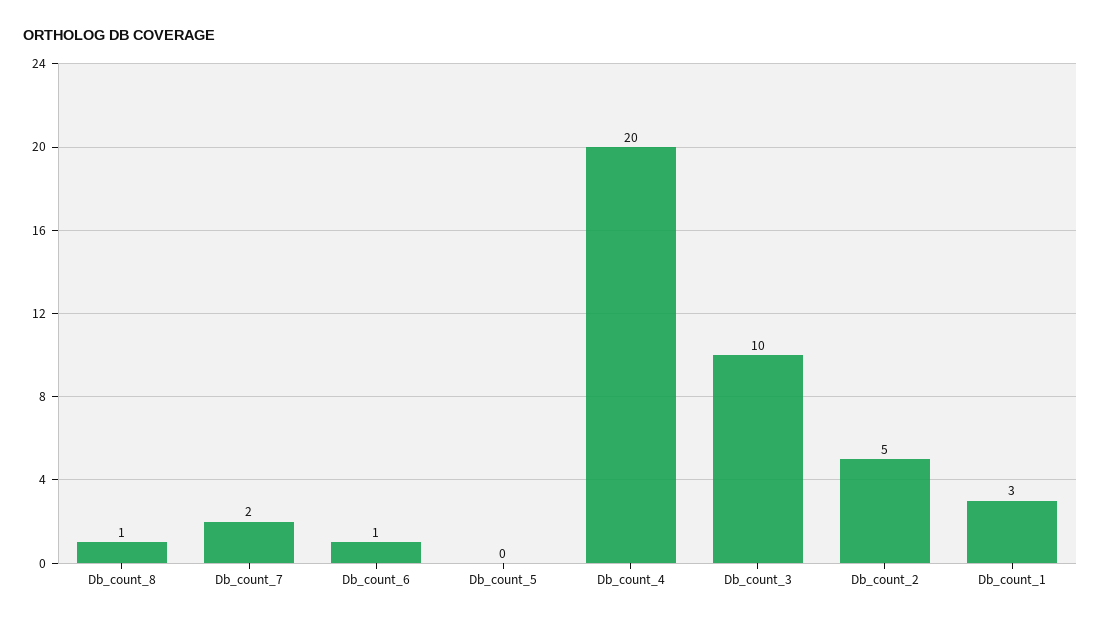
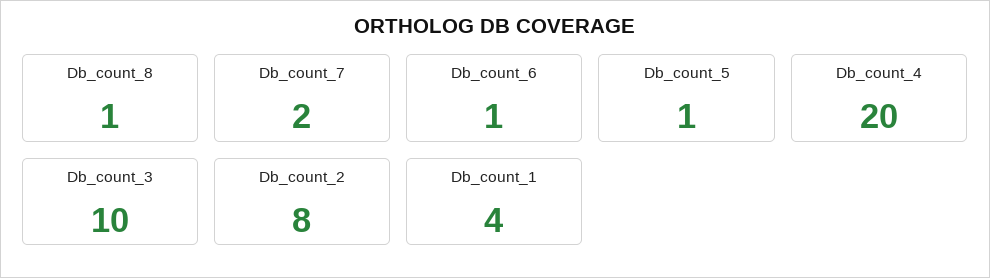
Db_count_5: 0 -> 1
Db_count_2: 5 -> 8
Db_count_1: 3 -> 4

